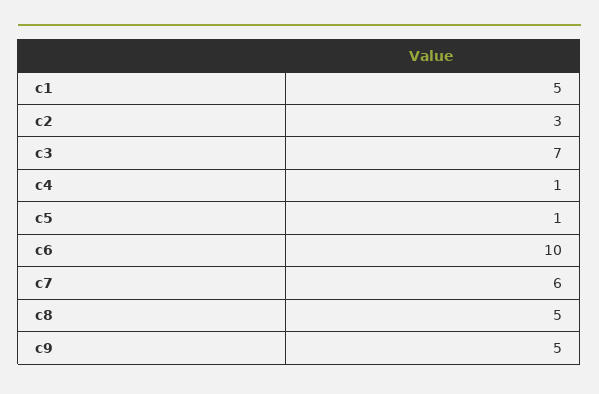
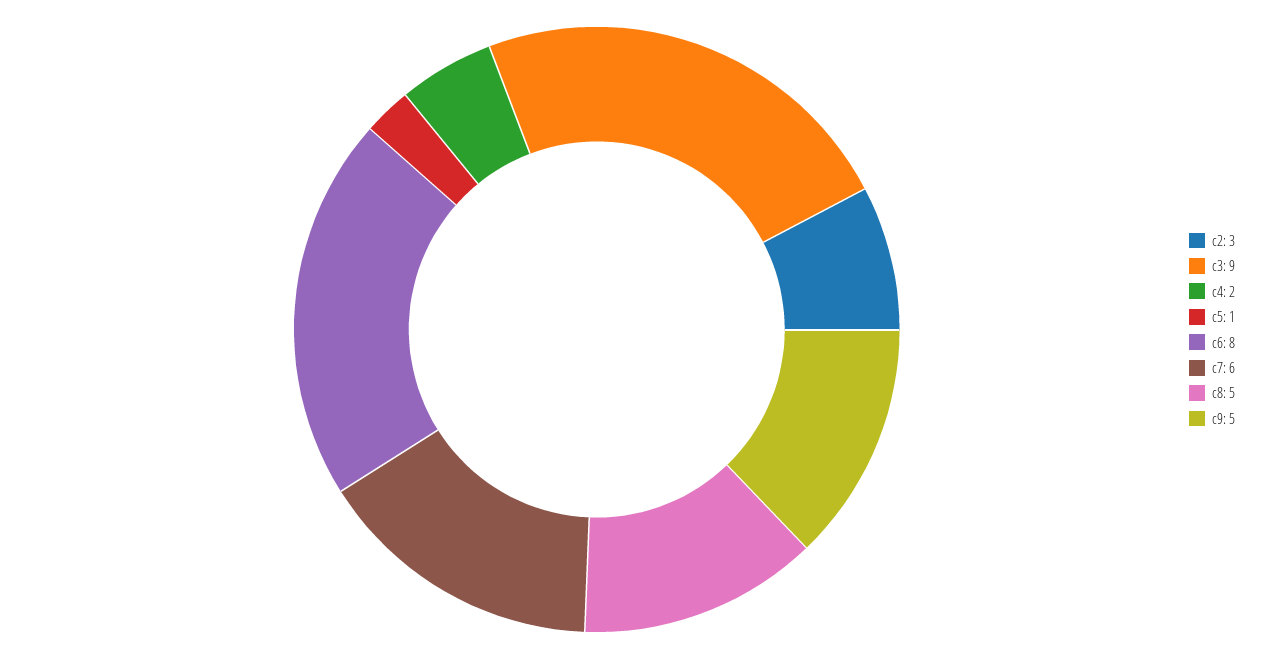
c1: 5 -> none
c3: 7 -> 9
c4: 1 -> 2
c6: 10 -> 8

